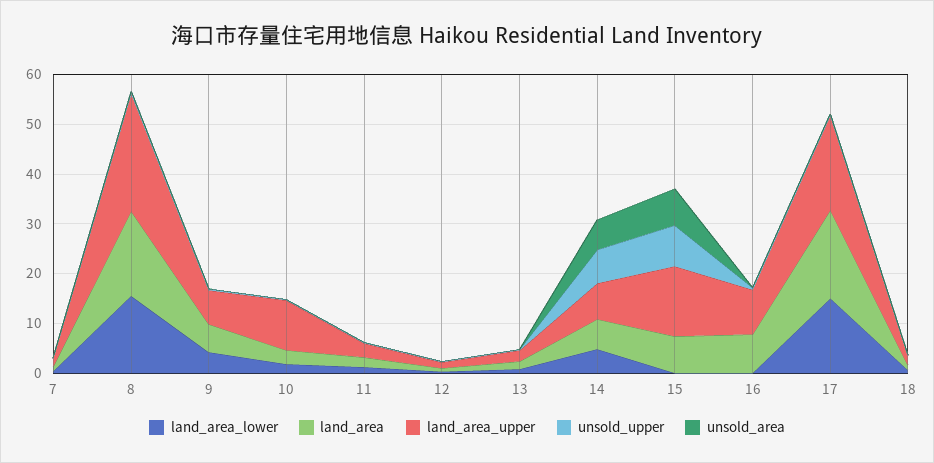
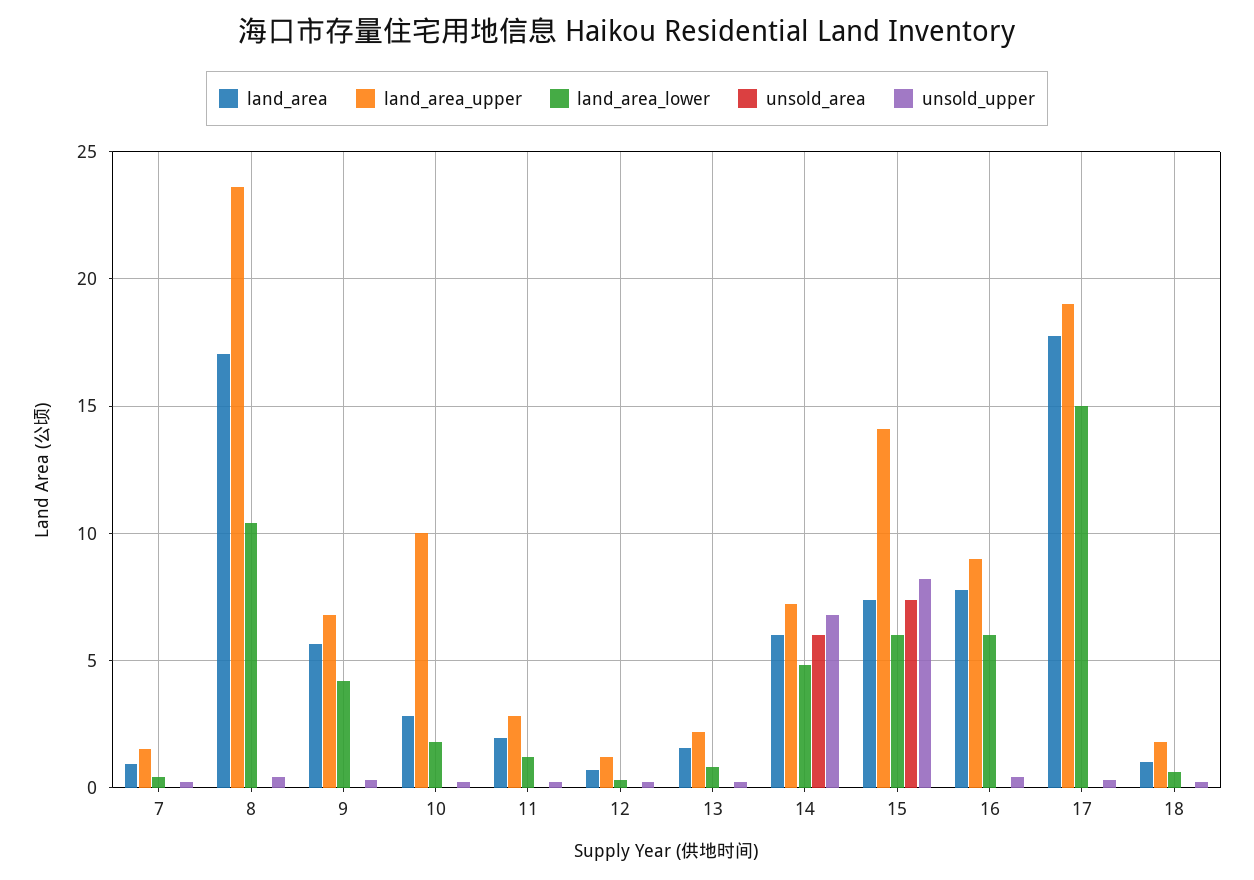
land_area_lower, 8: 16 -> 10.5
land_area_lower, 15: 0 -> 6
land_area_lower, 16: 0 -> 6

